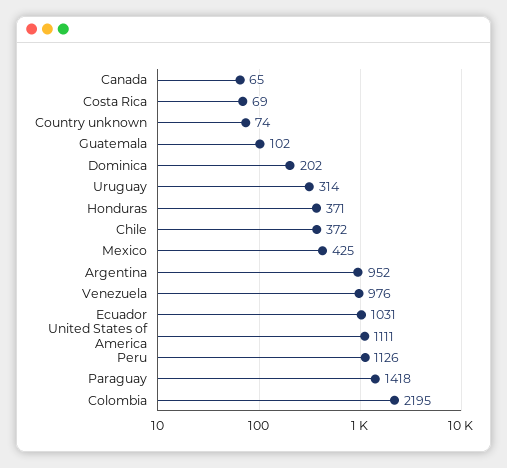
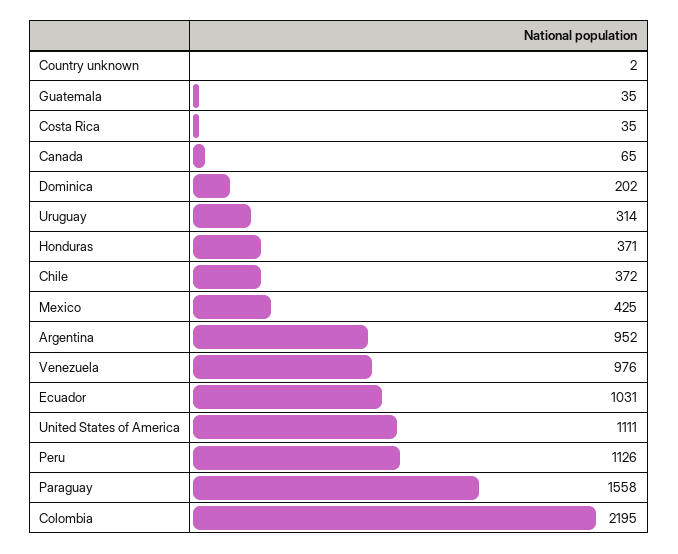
Costa Rica: 69 -> 35
Country unknown: 74 -> 2
Guatemala: 102 -> 35
Paraguay: 1418 -> 1558

